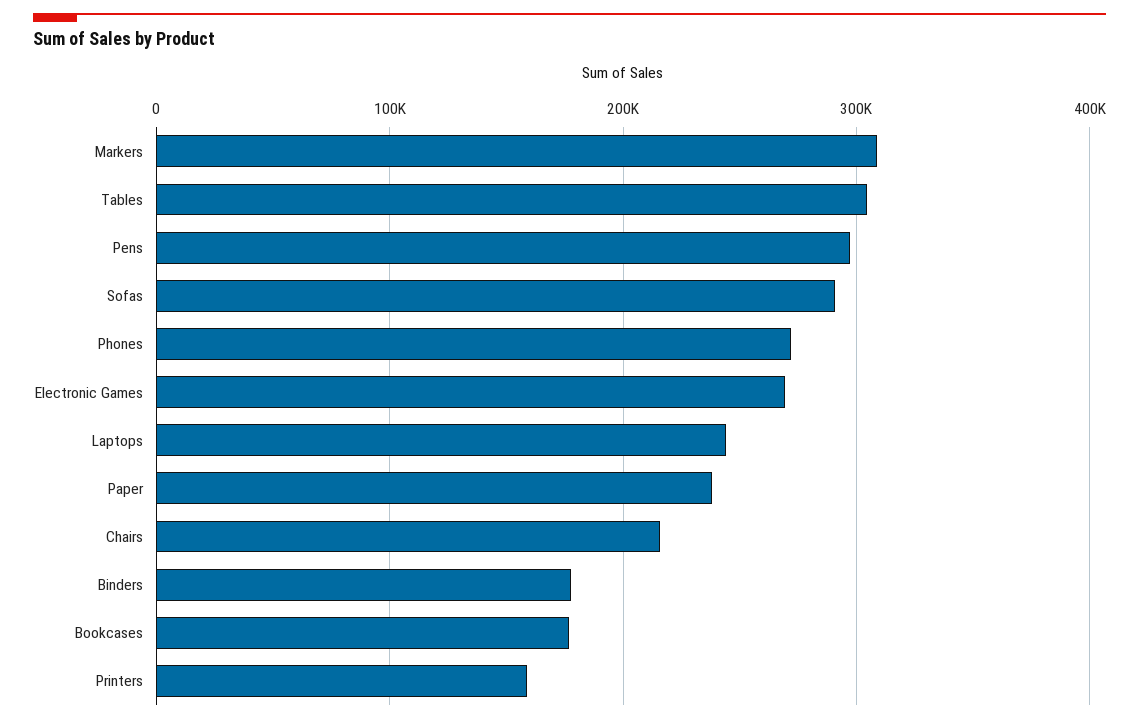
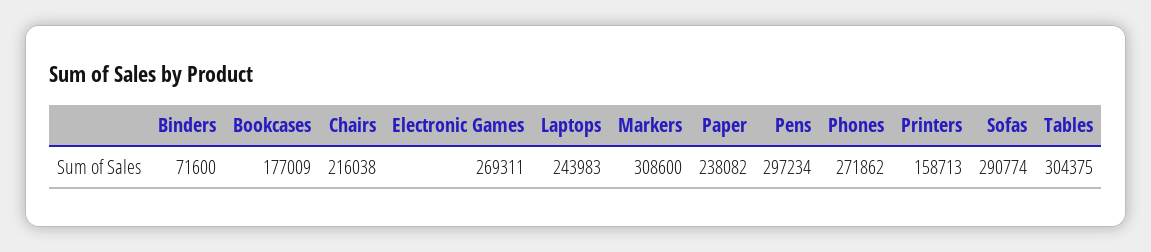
Binders: 180000 -> 71600

